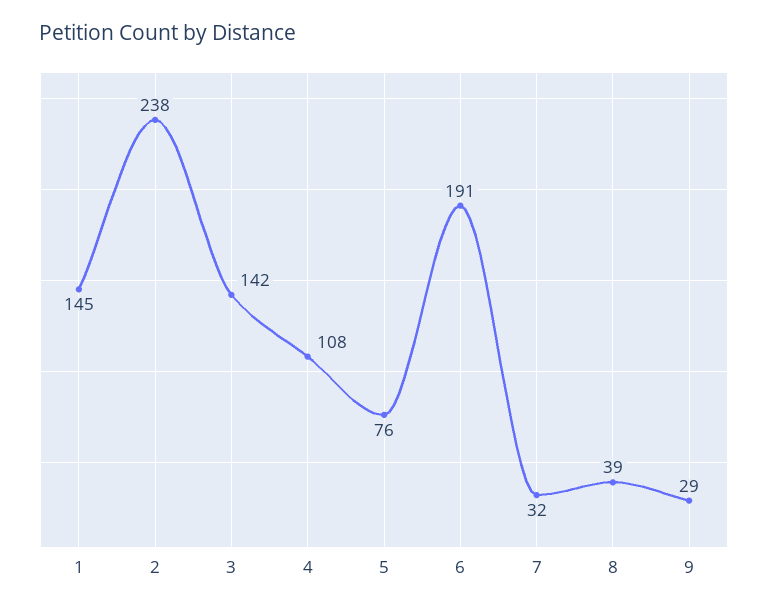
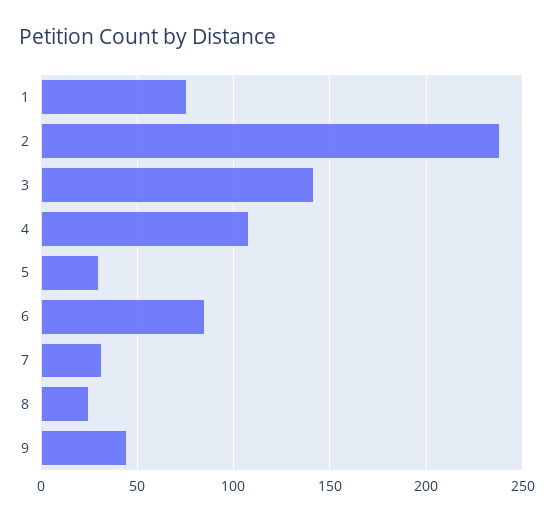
1: 145 -> 75
5: 76 -> 30
6: 191 -> 85
8: 39 -> 25
9: 29 -> 45

